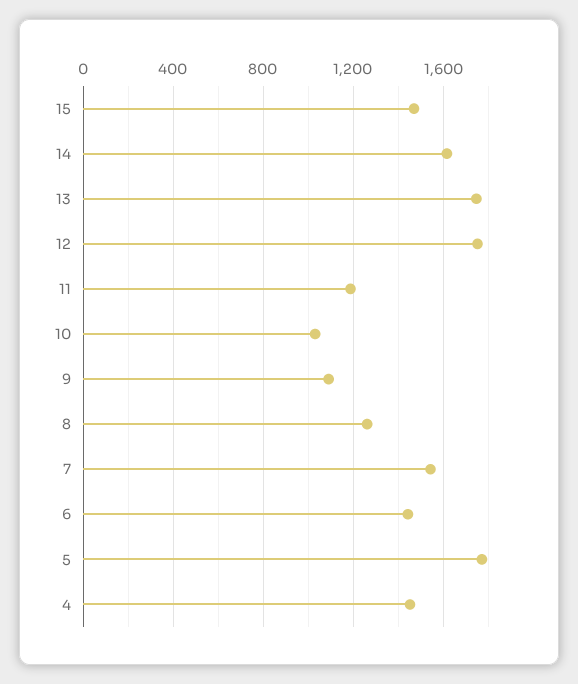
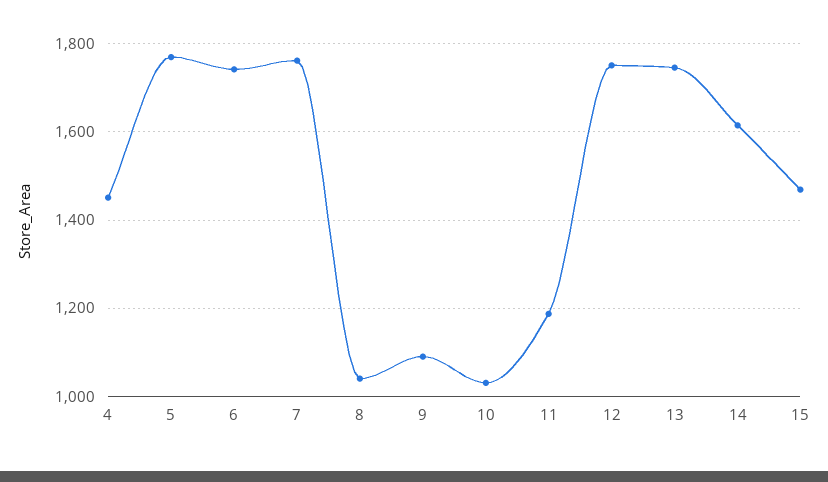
8: 1250 -> 1040
7: 1550 -> 1760
6: 1450 -> 1740

